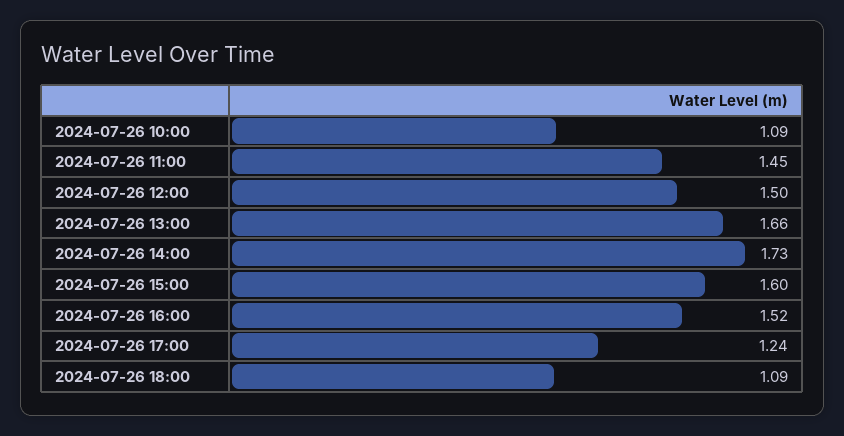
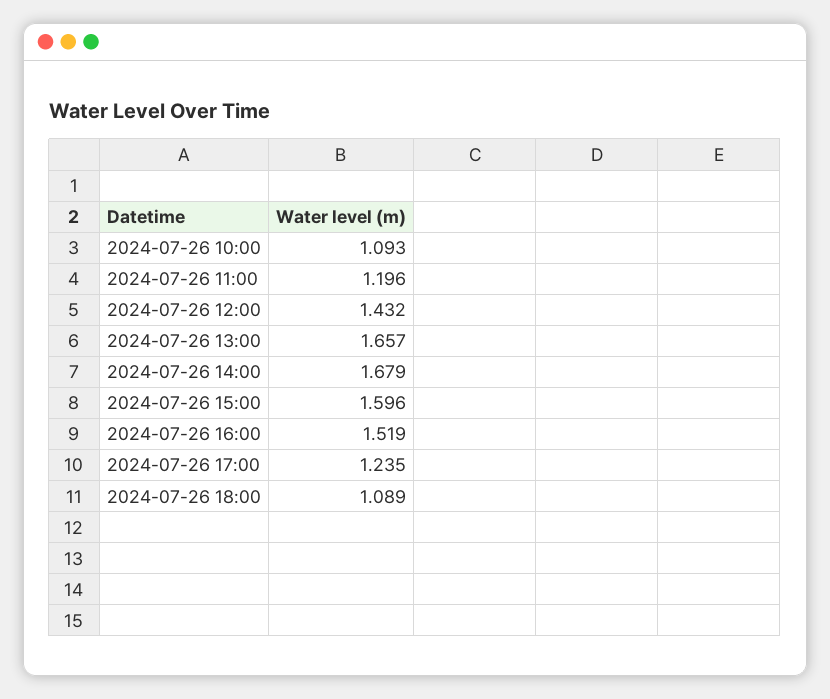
2024-07-26 11:00: 1.45 -> 1.196
2024-07-26 12:00: 1.5 -> 1.432
2024-07-26 14:00: 1.73 -> 1.679

